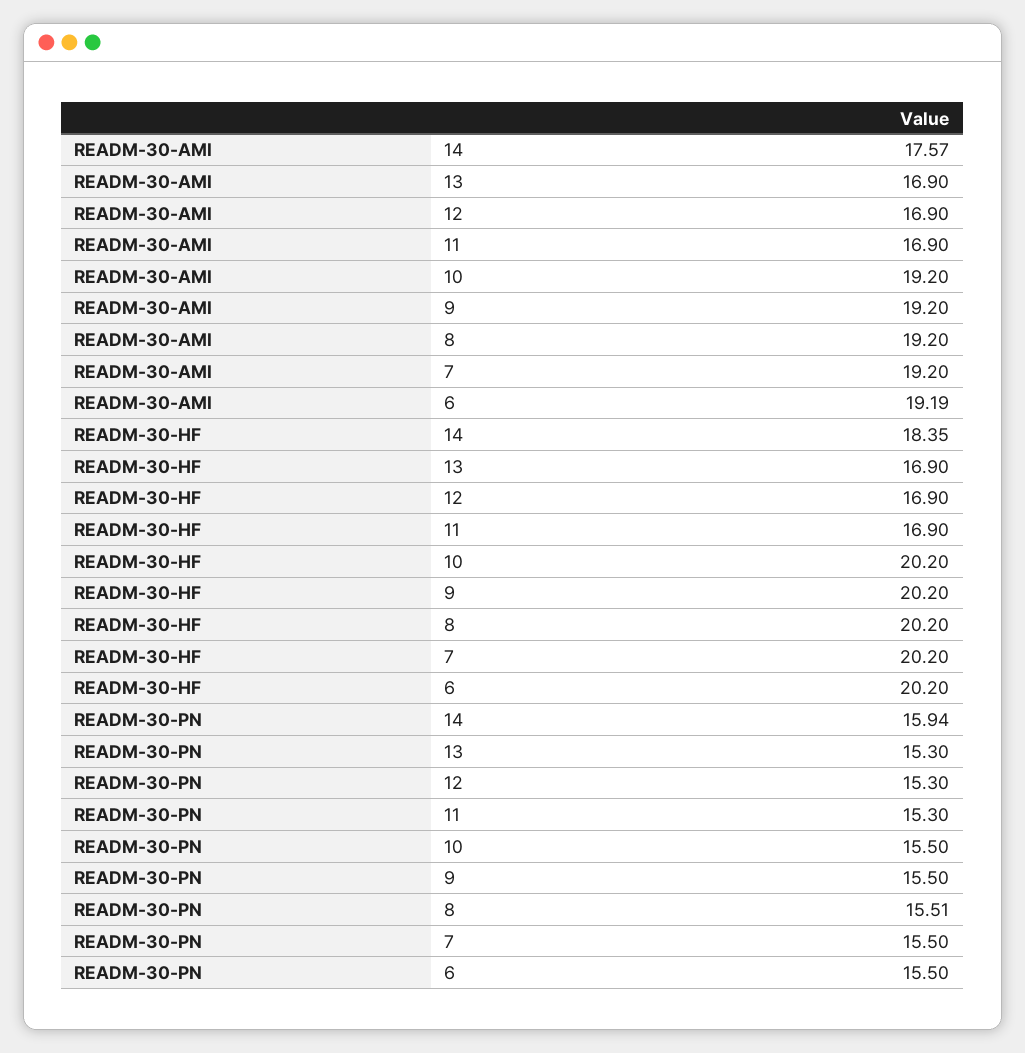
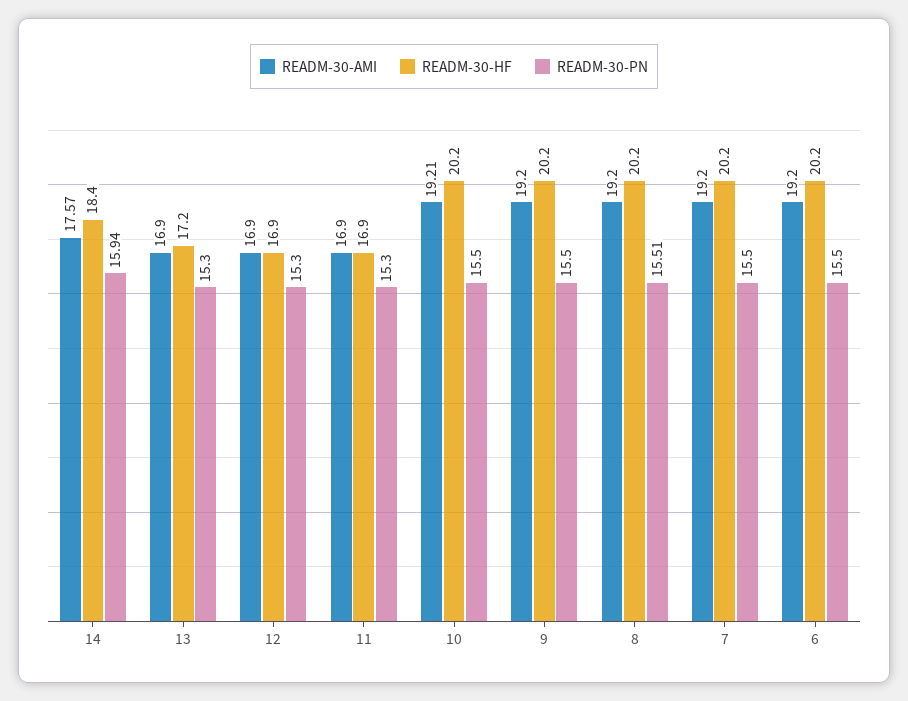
READM-30-AMI, 10: 19.2 -> 19.21
READM-30-AMI, 6: 19.19 -> 19.2
READM-30-HF, 13: 16.9 -> 17.2

